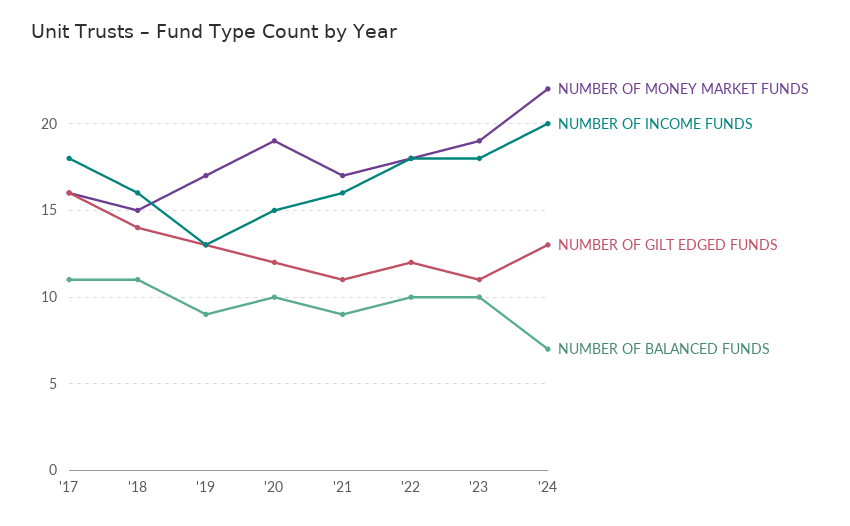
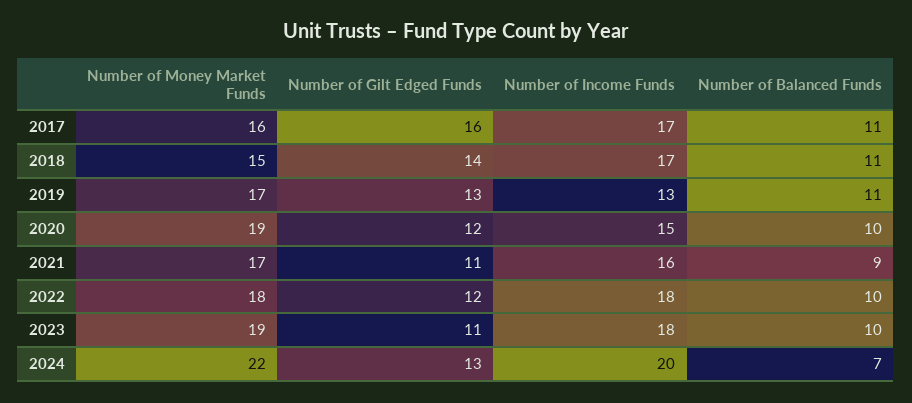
NUMBER OF INCOME FUNDS, '17: 18 -> 17
NUMBER OF INCOME FUNDS, '18: 16 -> 17
NUMBER OF BALANCED FUNDS, '19: 9 -> 11

